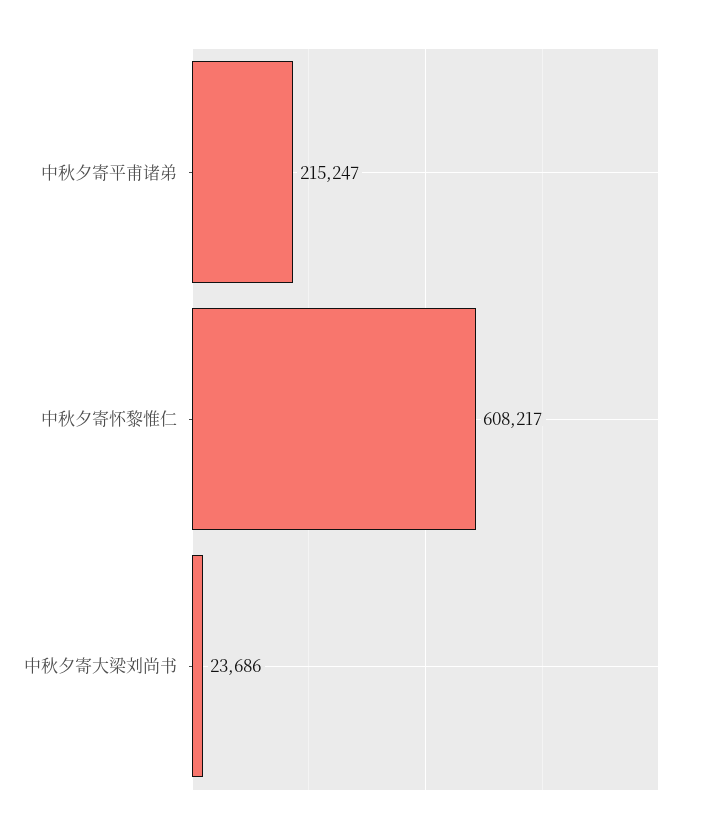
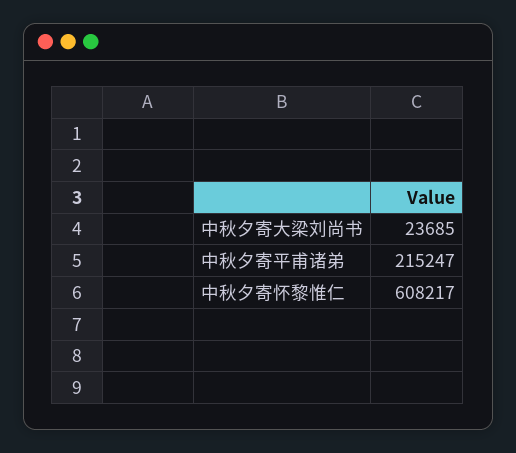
中秋夕寄大梁刘尚书: 23686 -> 23685

